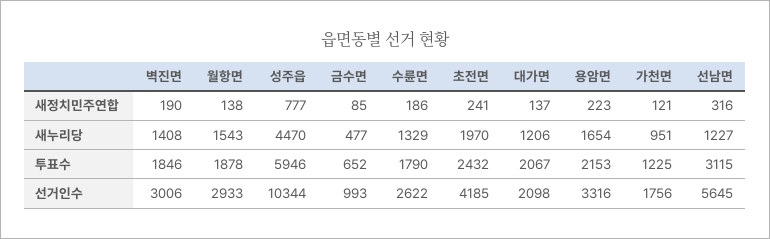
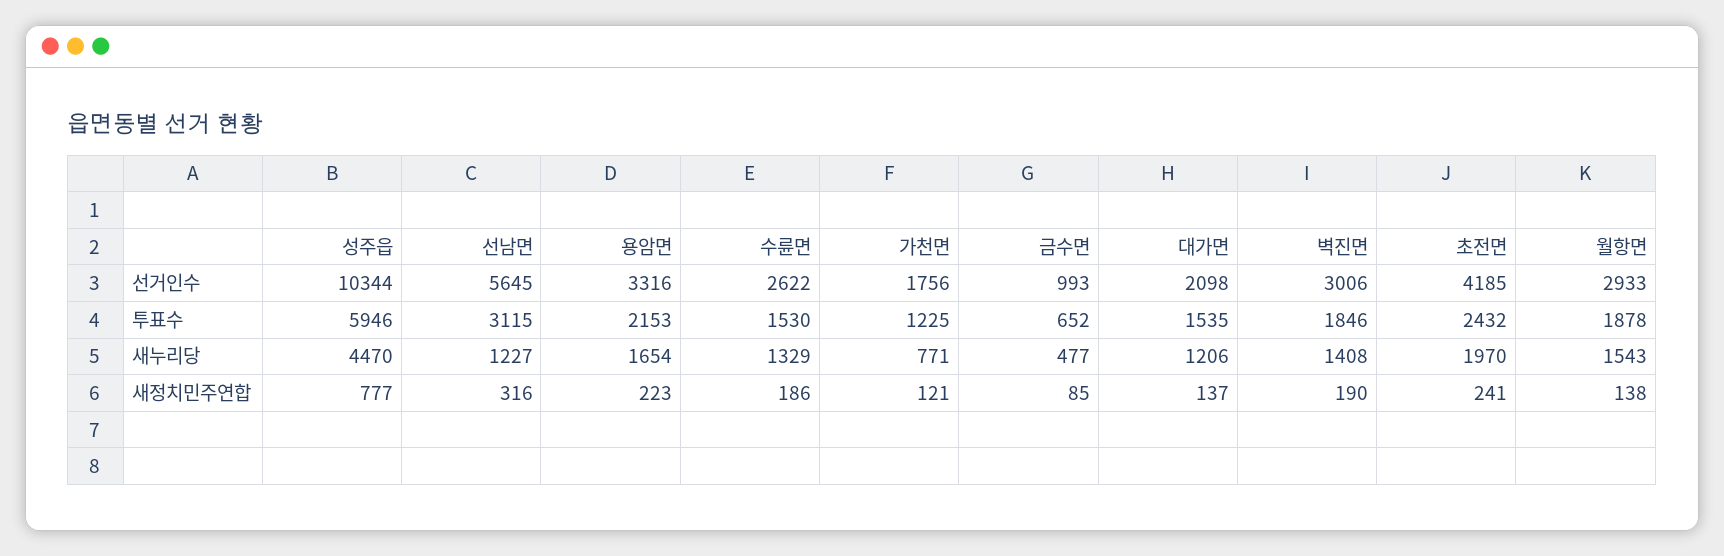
가천면, 새누리당: 951 -> 771
수륜면, 투표수: 1790 -> 1530
대가면, 투표수: 2067 -> 1535

